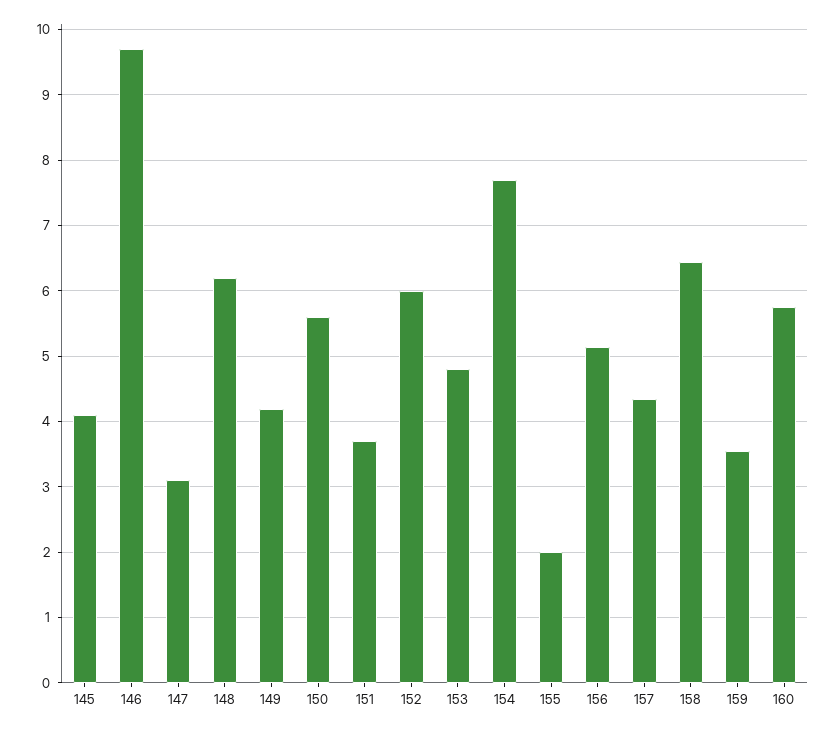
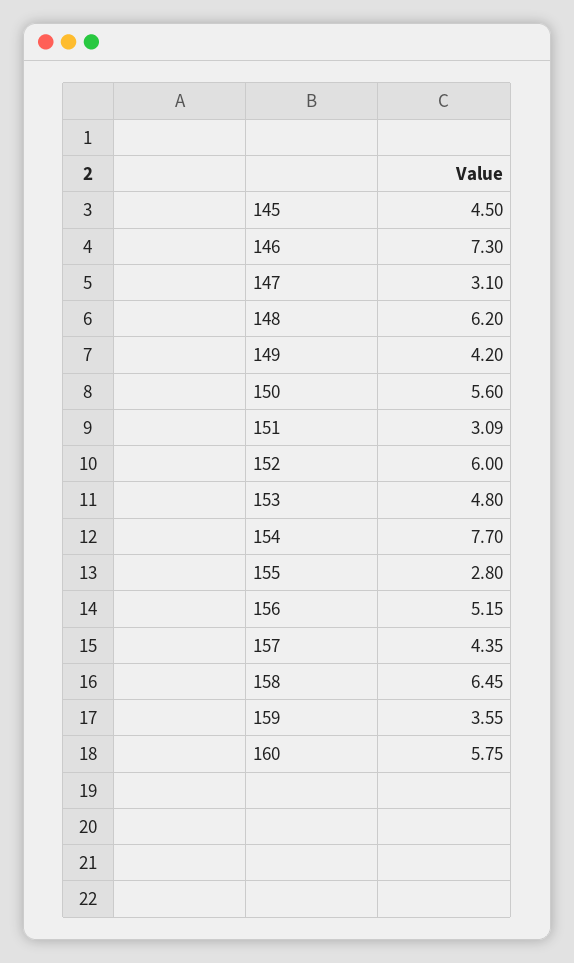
145: 4.1 -> 4.5
146: 9.7 -> 7.3
151: 3.7 -> 3.09
155: 2 -> 2.8

